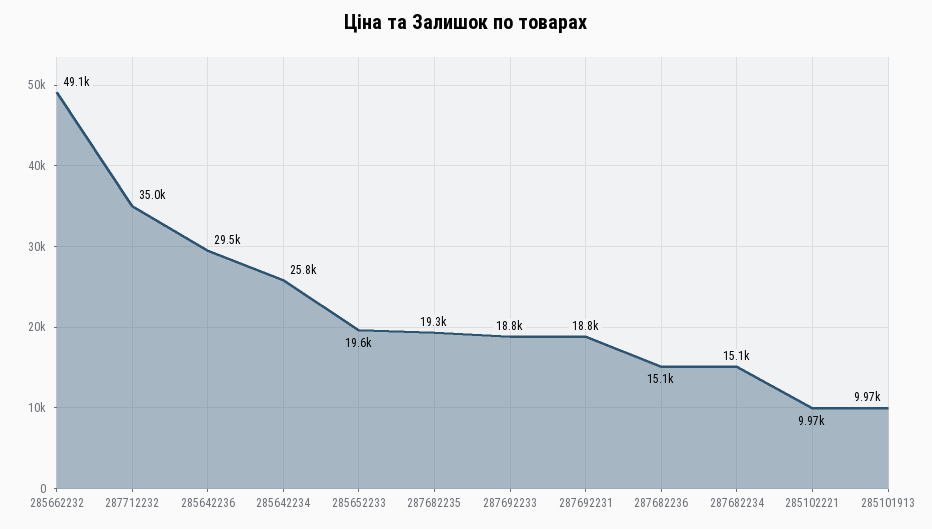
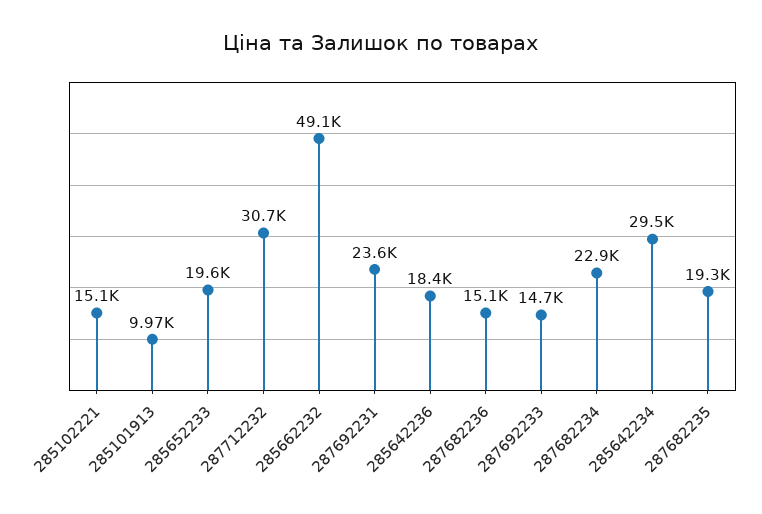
287712232: 35000 -> 30700
285642236: 29500 -> 18400
285642234: 25800 -> 29500
287692233: 18800 -> 14700
287692231: 18800 -> 23600
287682234: 15100 -> 22900
285102221: 9970 -> 15100

